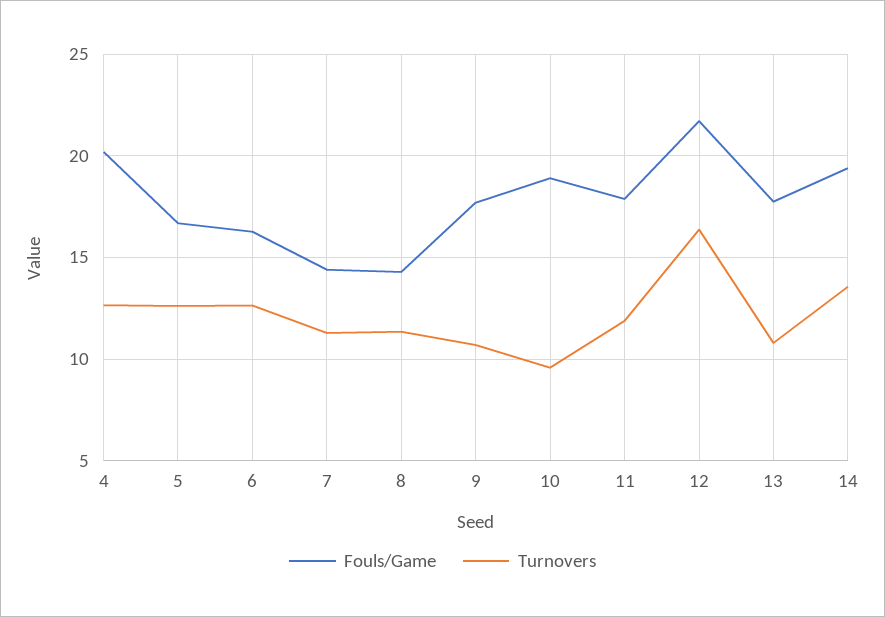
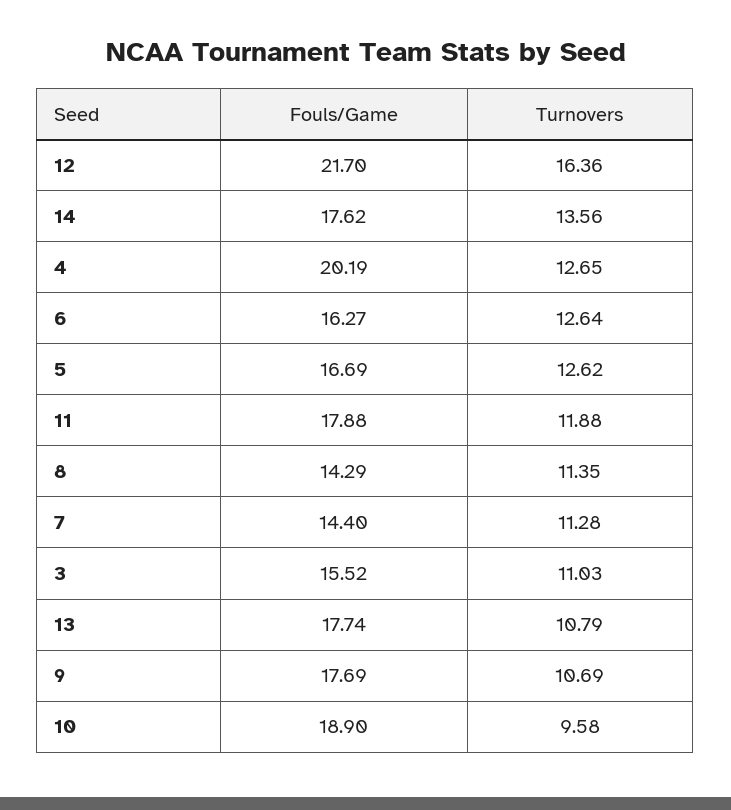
Fouls/Game, 14: 19.5 -> 17.62
Fouls/Game, 3: none -> 15.52
Turnovers, 3: none -> 11.03

